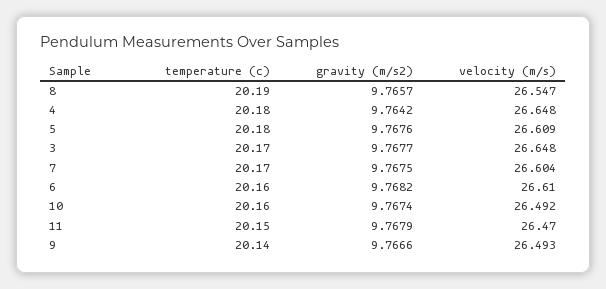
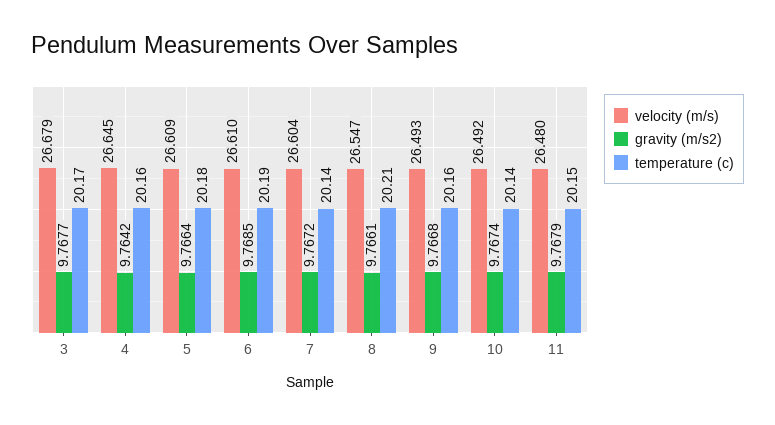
temperature (c), 8: 20.19 -> 20.21
gravity (m/s2), 8: 9.7657 -> 9.7661
temperature (c), 4: 20.18 -> 20.16
velocity (m/s), 4: 26.648 -> 26.645
gravity (m/s2), 5: 9.7676 -> 9.7664
velocity (m/s), 3: 26.648 -> 26.679
temperature (c), 7: 20.17 -> 20.14
gravity (m/s2), 7: 9.7675 -> 9.7672
temperature (c), 6: 20.16 -> 20.19
gravity (m/s2), 6: 9.7682 -> 9.7685
temperature (c), 10: 20.16 -> 20.14
velocity (m/s), 11: 26.47 -> 26.48
temperature (c), 9: 20.14 -> 20.16
gravity (m/s2), 9: 9.7666 -> 9.7668

